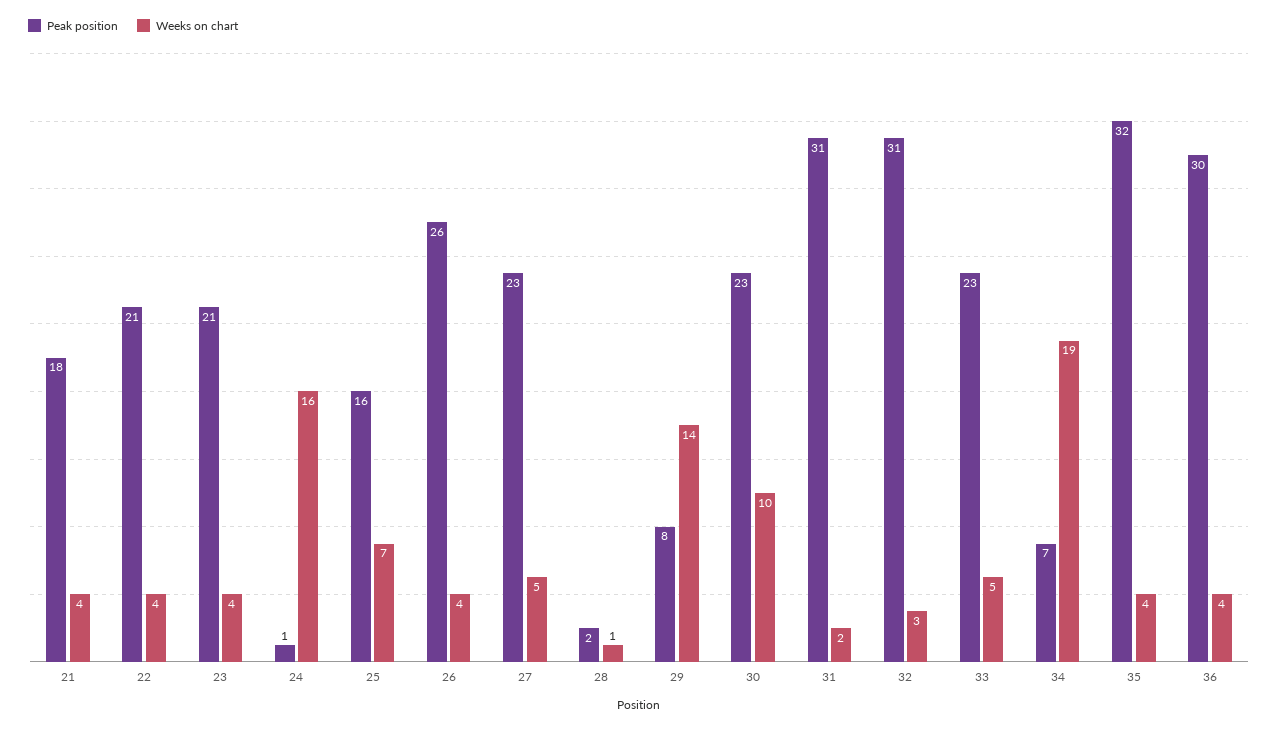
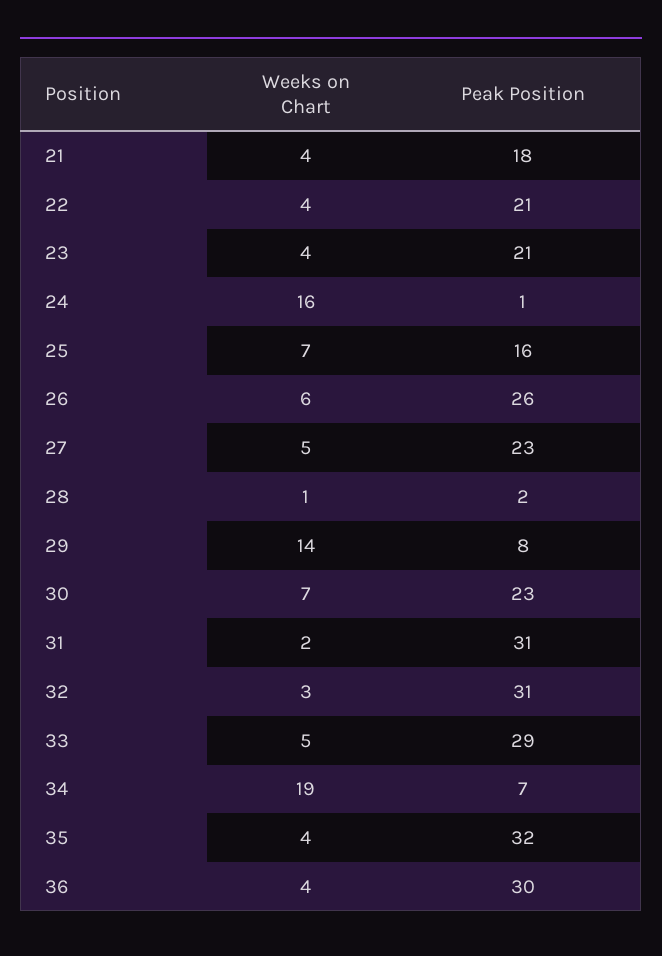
Weeks on chart, 26: 4 -> 6
Weeks on chart, 30: 10 -> 7
Peak position, 33: 23 -> 29

